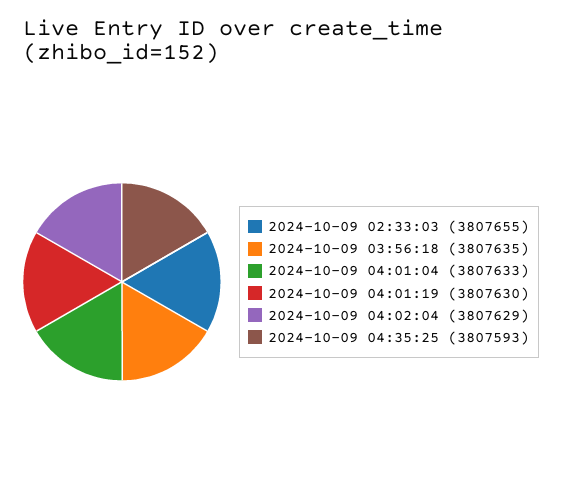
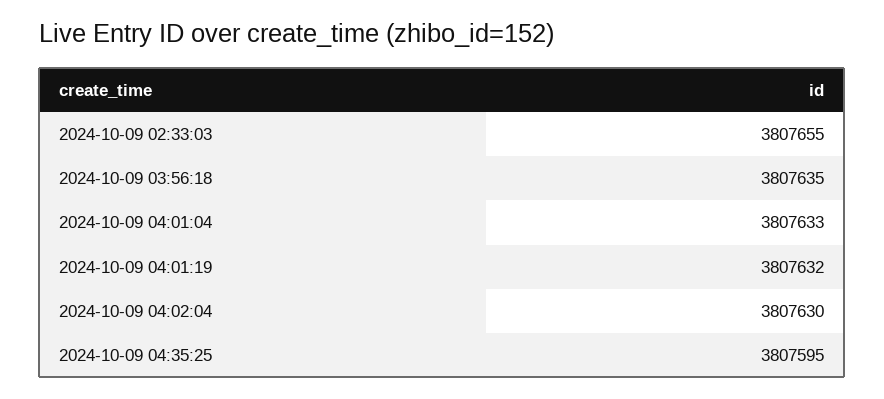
2024-10-09 04:01:19: 3807630 -> 3807632
2024-10-09 04:02:04: 3807629 -> 3807630
2024-10-09 04:35:25: 3807593 -> 3807595

